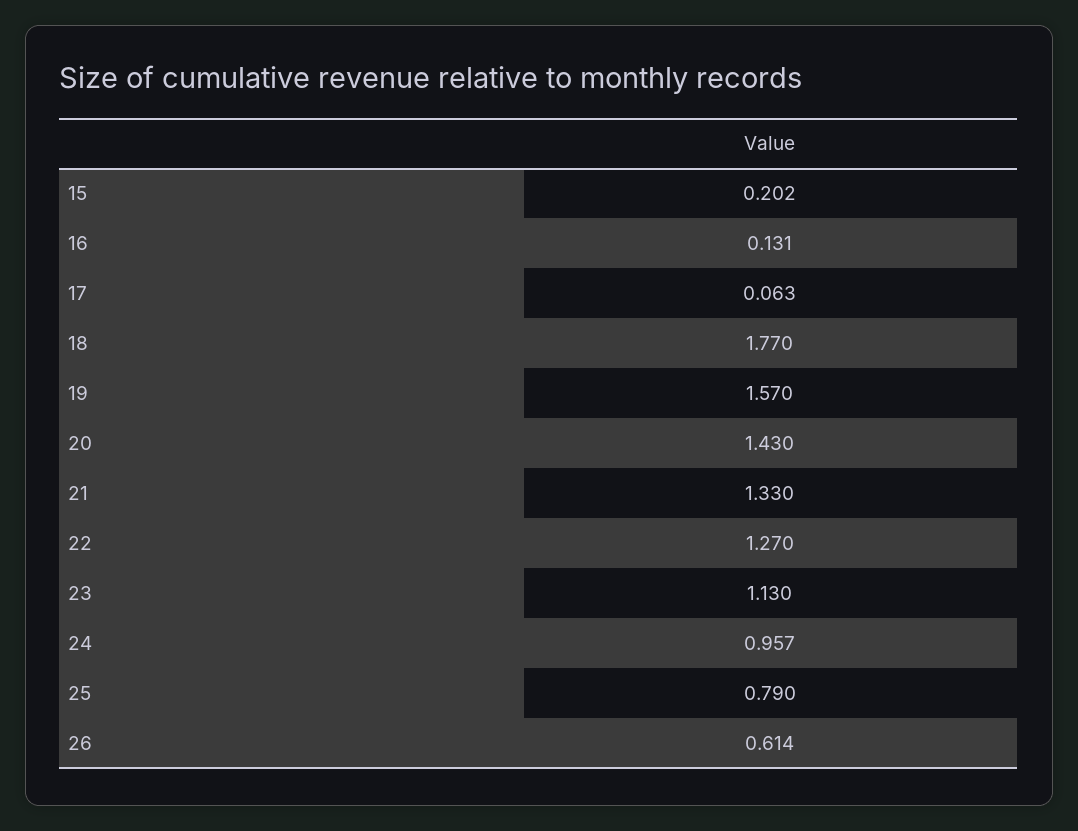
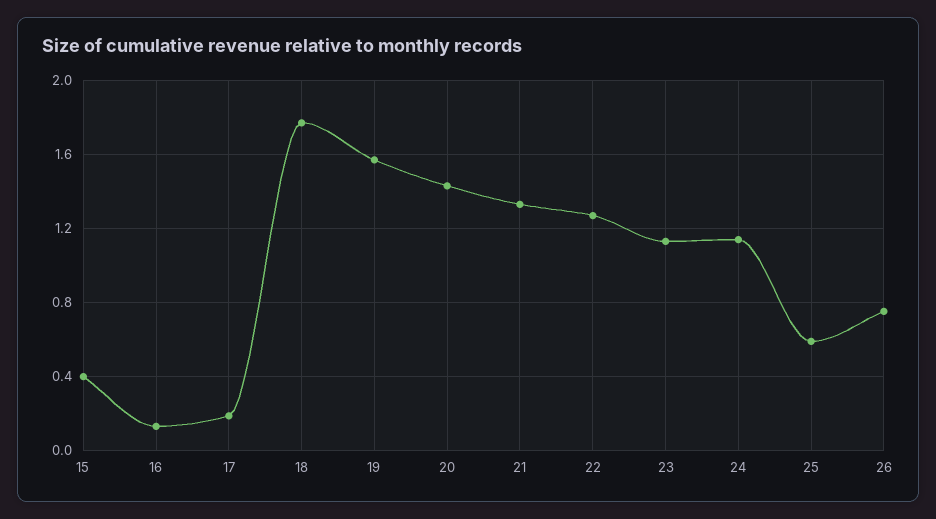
15: 0.202 -> 0.4
17: 0.063 -> 0.2
24: 0.957 -> 1.15
25: 0.79 -> 0.6
26: 0.614 -> 0.75

